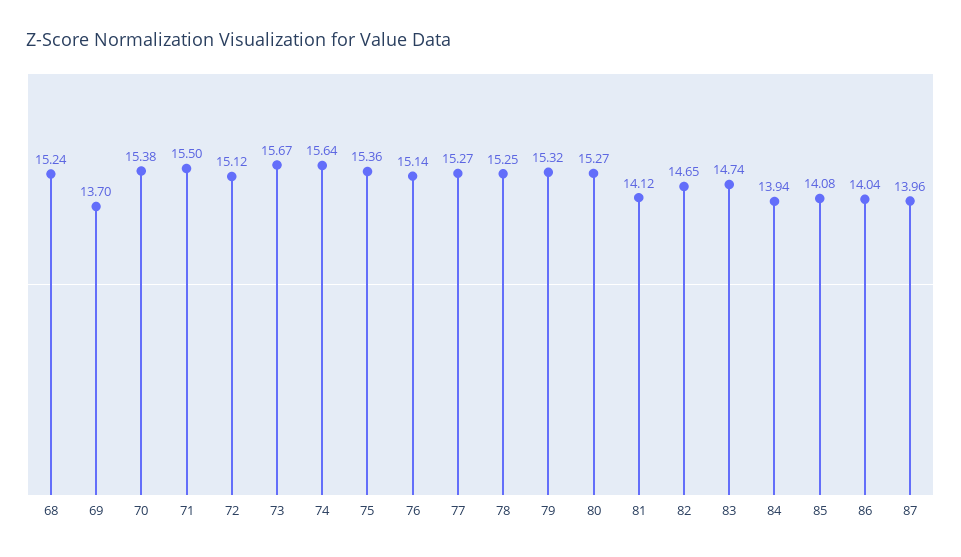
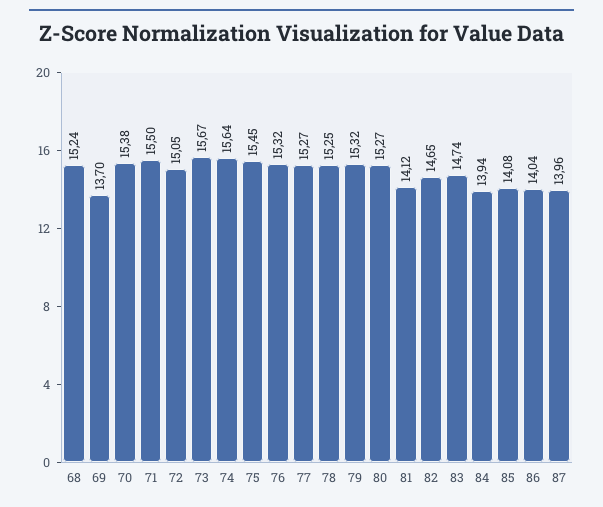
72: 15.12 -> 15.05
75: 15.36 -> 15.45
76: 15.14 -> 15.32

